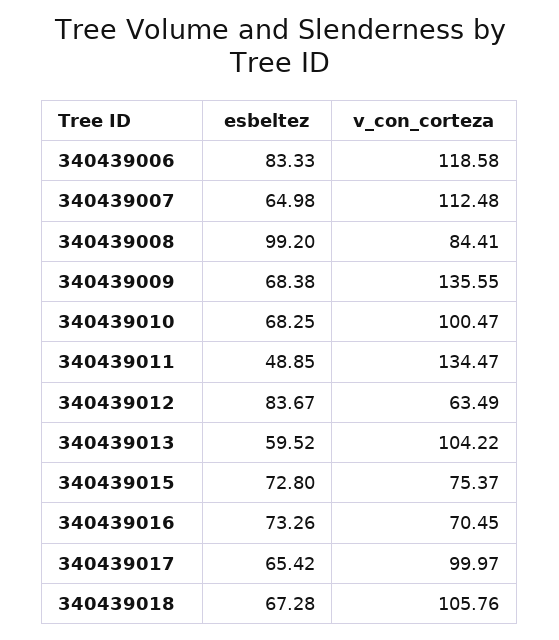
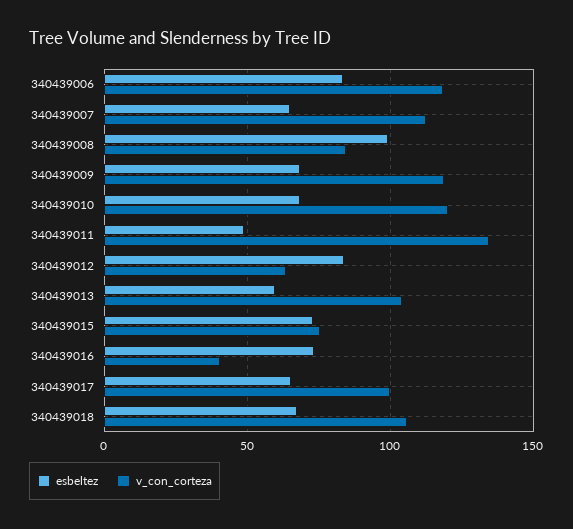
v_con_corteza, 340439009: 135.55 -> 120
v_con_corteza, 340439010: 100.47 -> 120
v_con_corteza, 340439016: 70.45 -> 40

